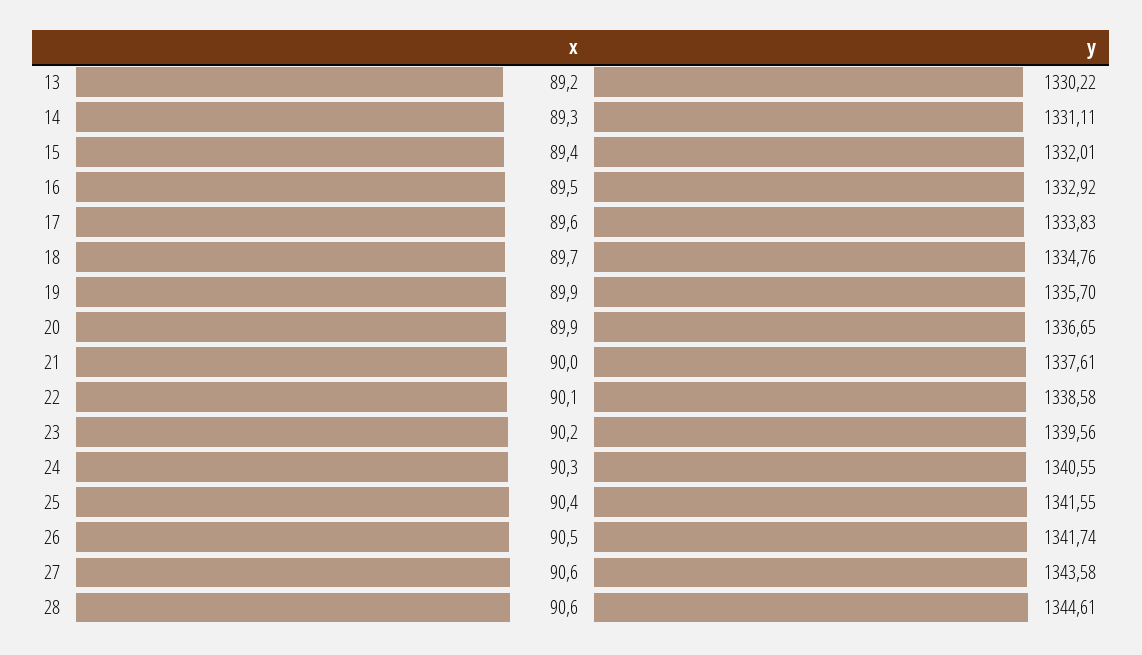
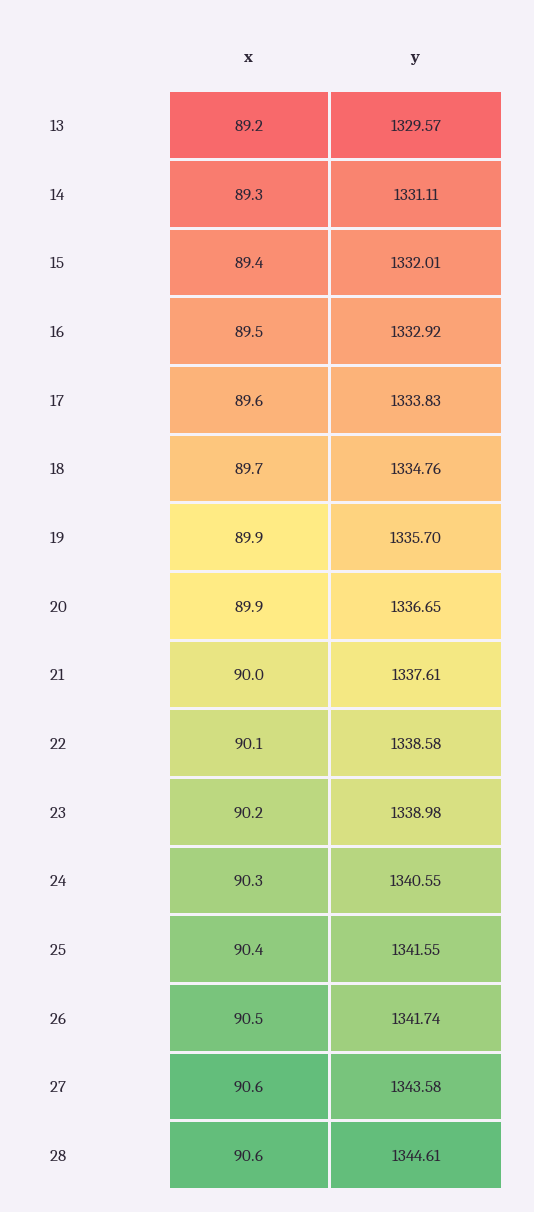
y, 13: 1330.22 -> 1329.57
y, 23: 1339.56 -> 1338.98

